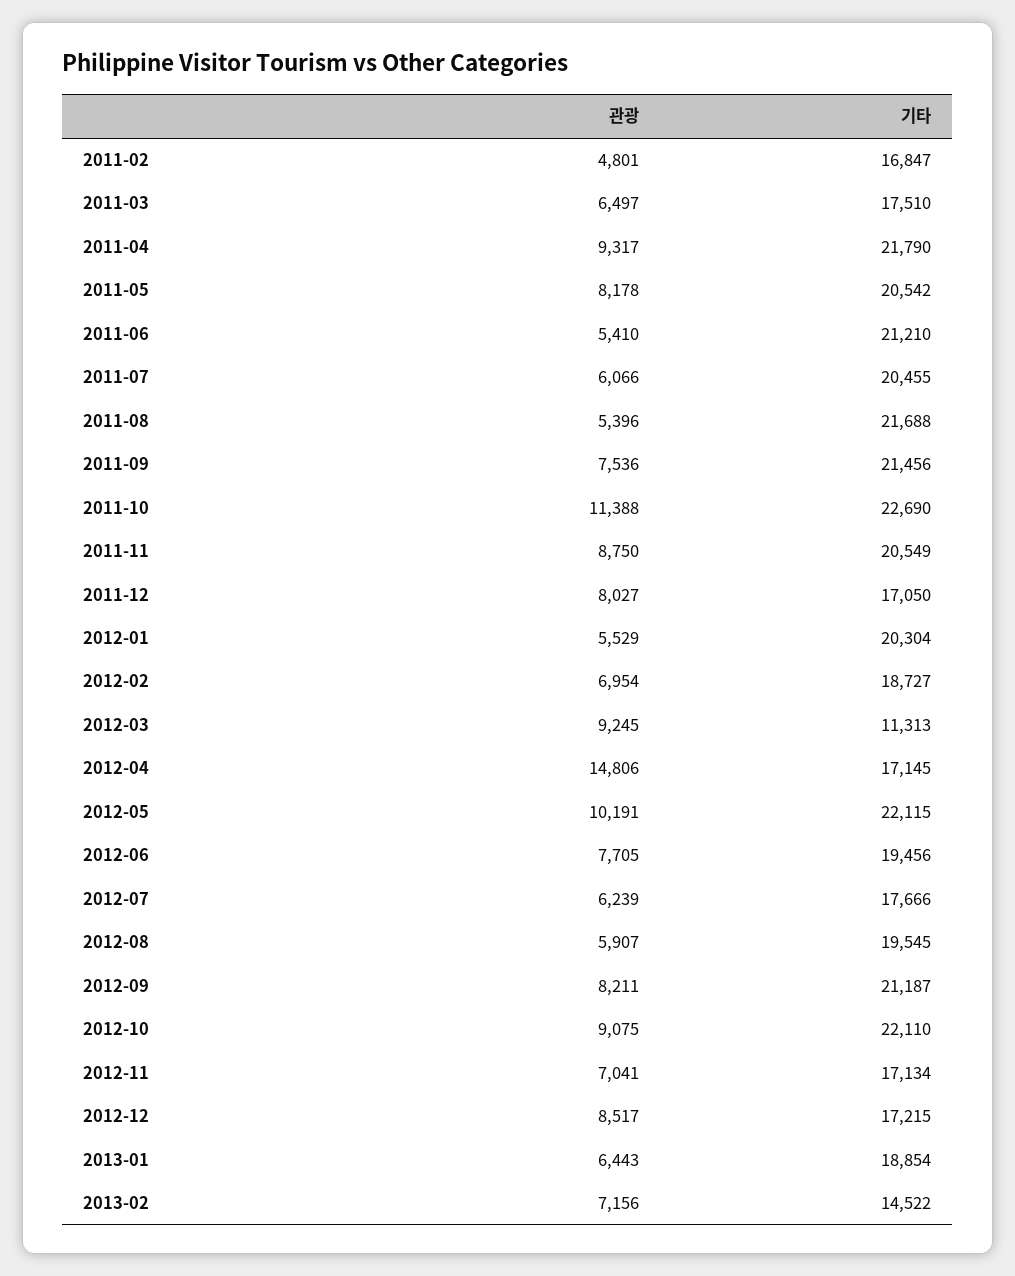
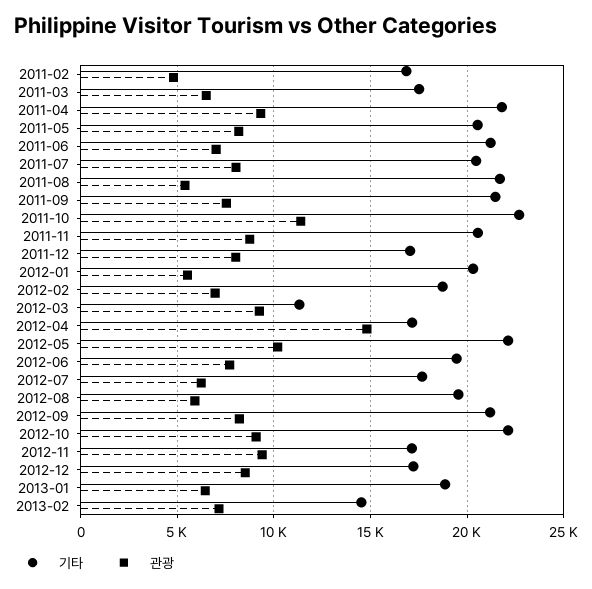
관광, 2011-06: 5410 -> 7000
관광, 2011-07: 6066 -> 8000
관광, 2012-11: 7041 -> 9500

